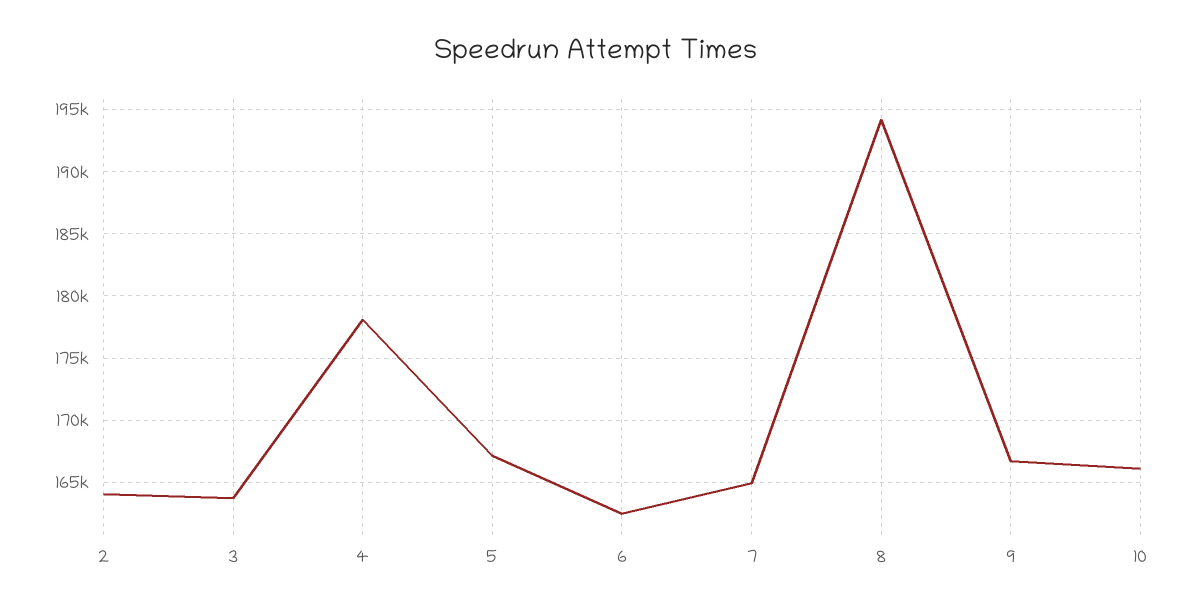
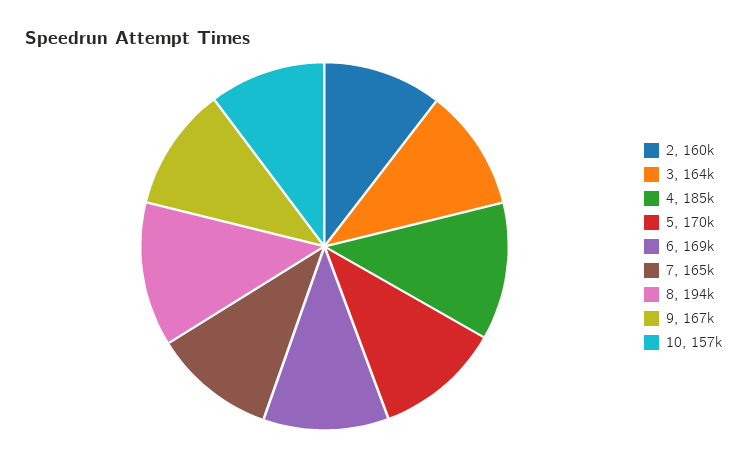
2: 164000 -> 160000
4: 178000 -> 185000
5: 167000 -> 170000
6: 162500 -> 169000
10: 166000 -> 157000

